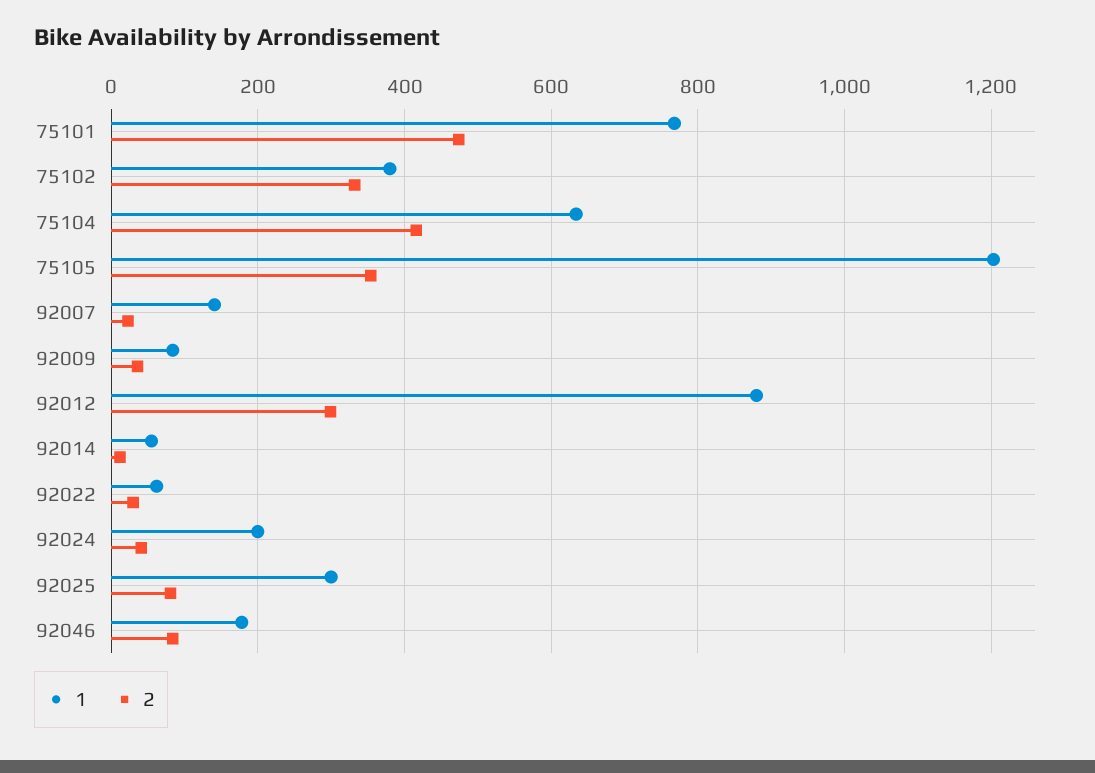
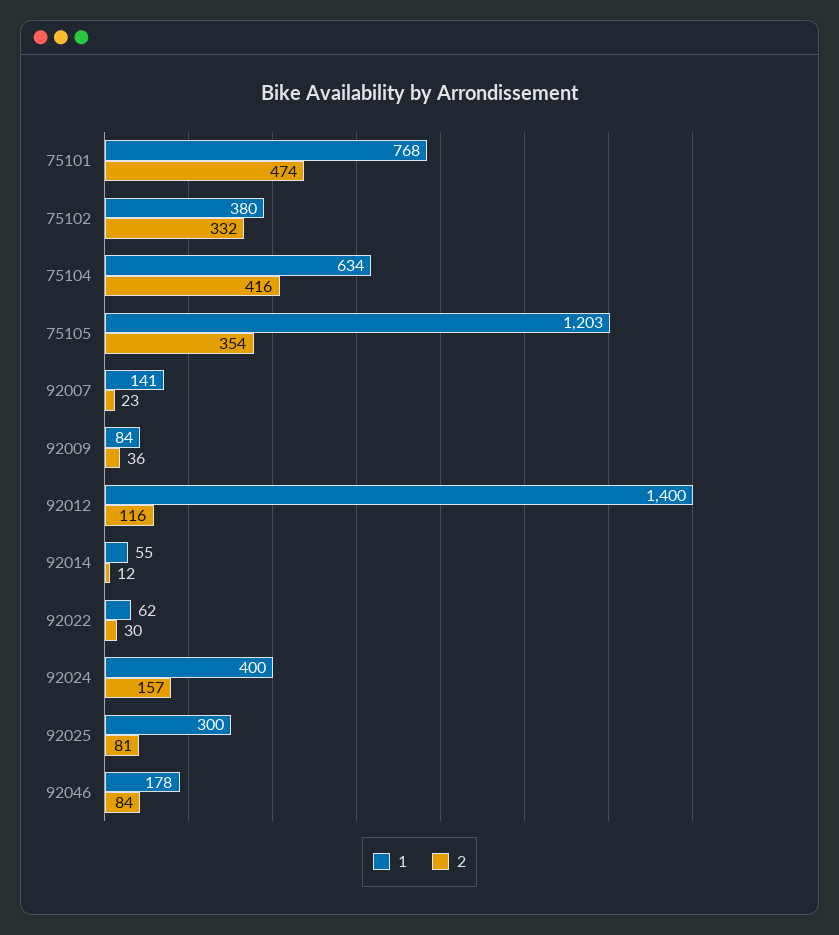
1, 92012: 880 -> 1400
2, 92012: 300 -> 116
1, 92024: 200 -> 400
2, 92024: 40 -> 157

